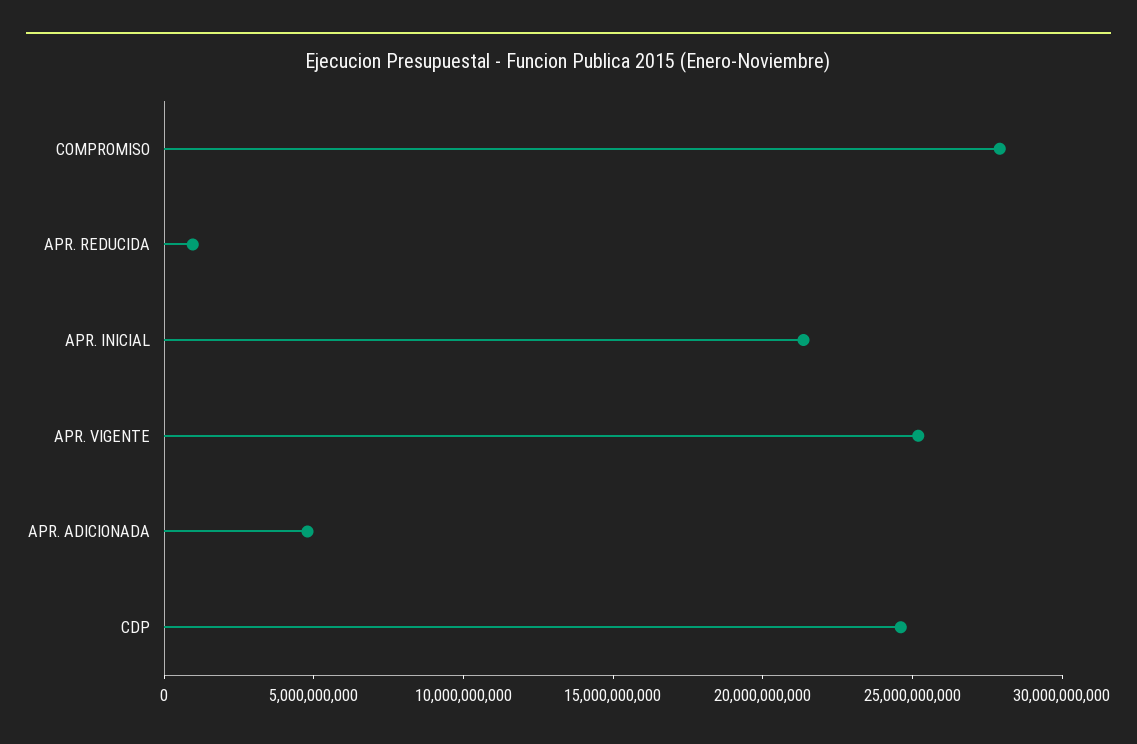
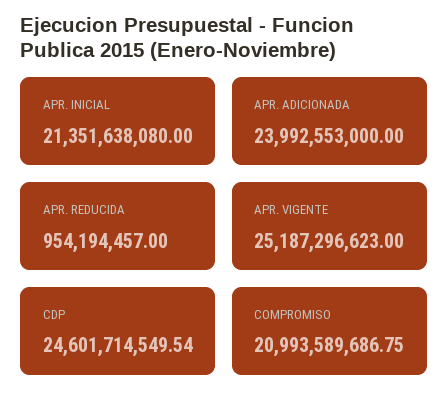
COMPROMISO: 28000000000 -> 20993589686.75
APR. ADICIONADA: 5000000000 -> 23992553000

